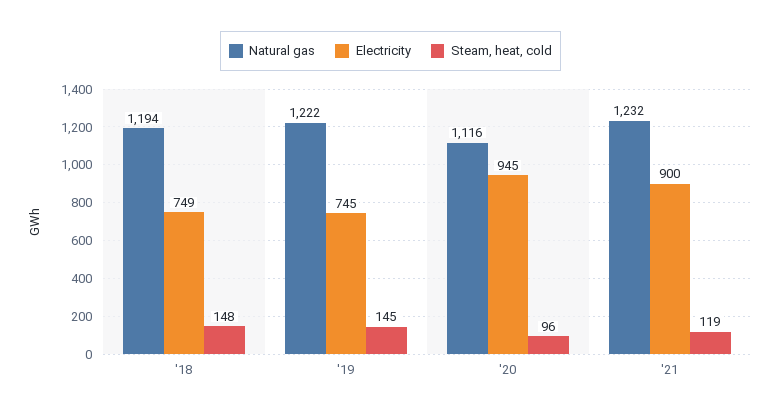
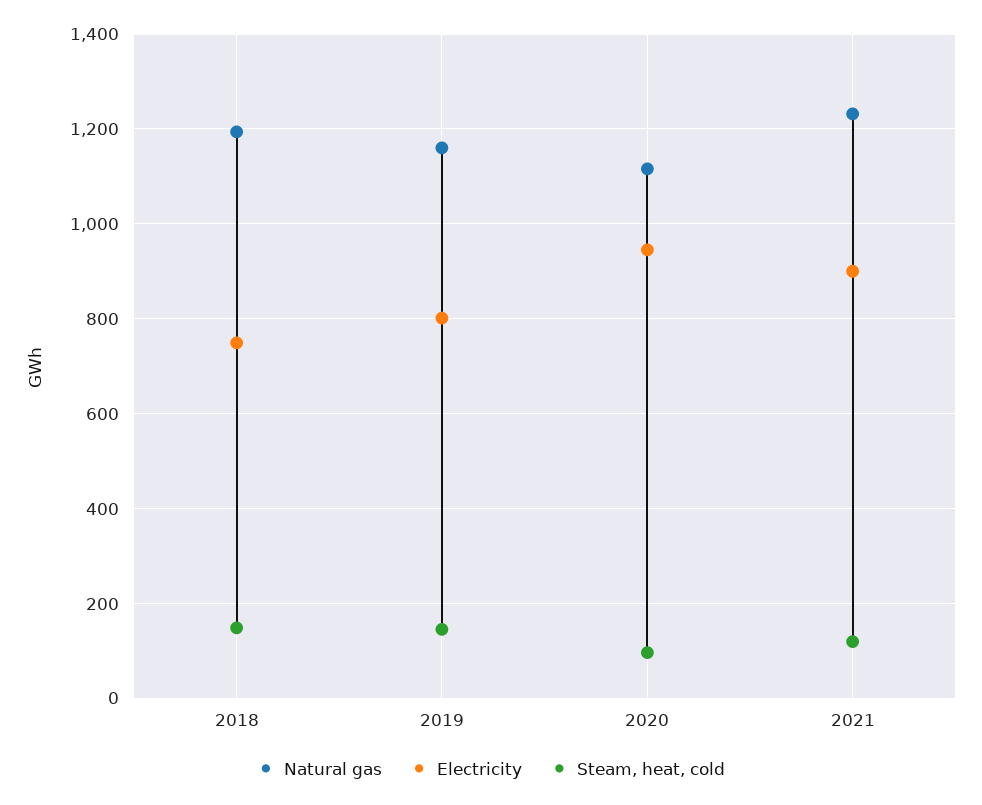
Natural gas, '19: 1222 -> 1160
Electricity, '19: 745 -> 800

